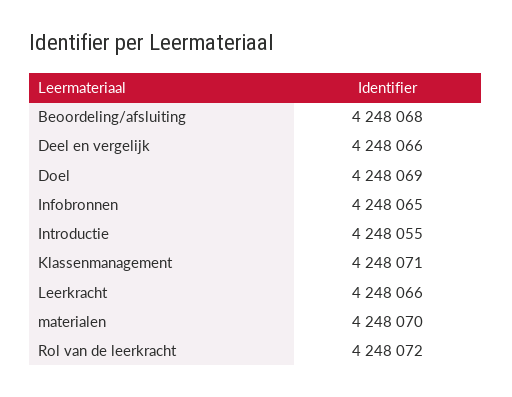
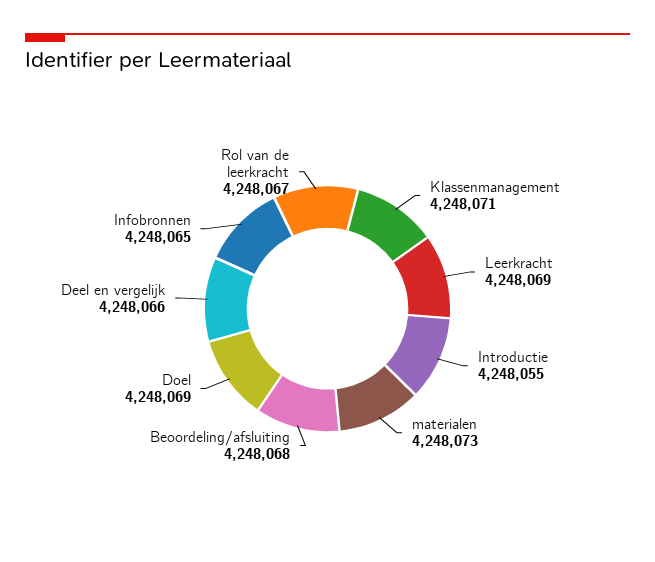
Leerkracht: 4248066 -> 4248069
materialen: 4248070 -> 4248073
Rol van de leerkracht: 4248072 -> 4248067

